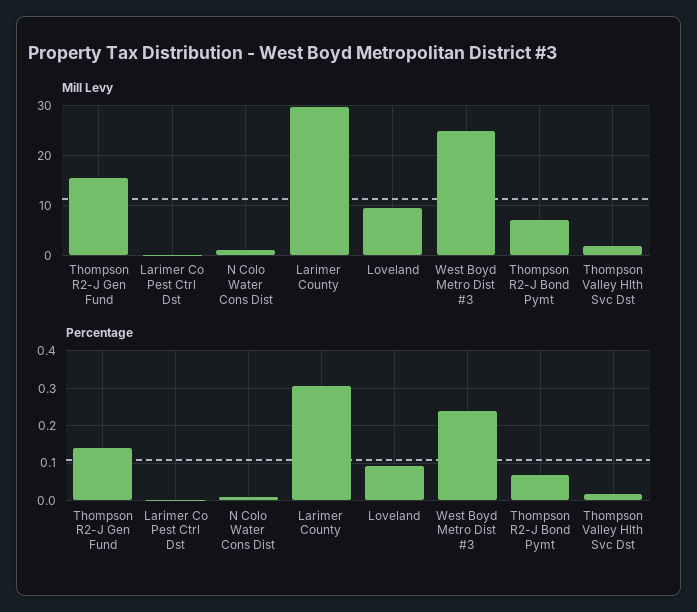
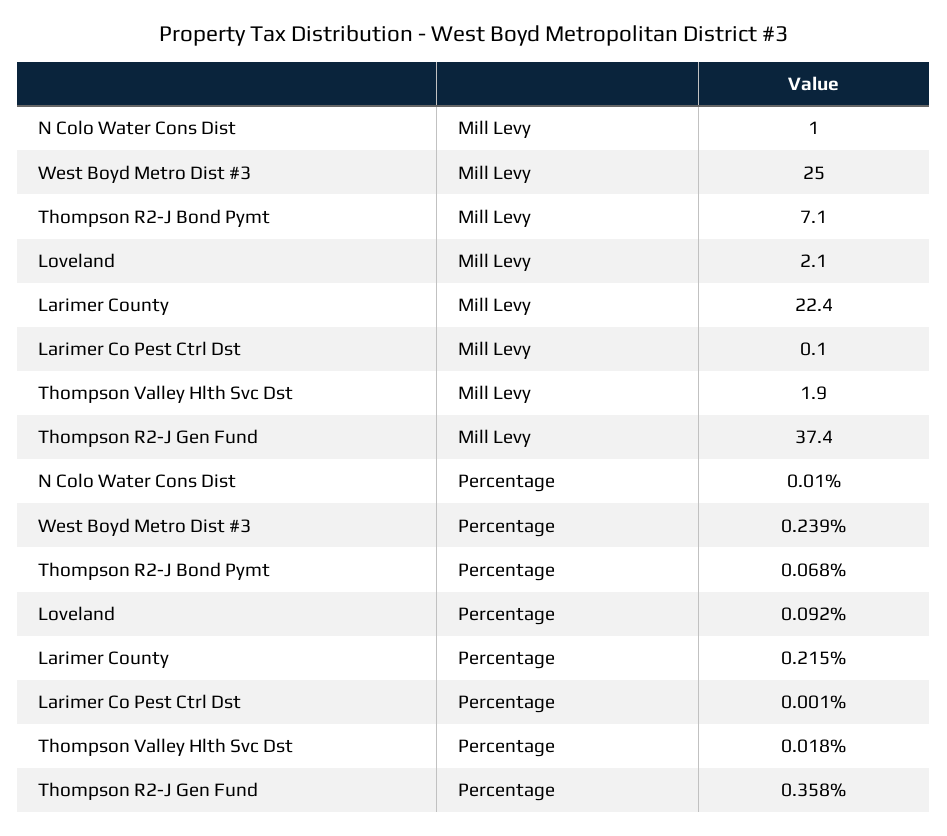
Mill Levy, Thompson R2-J Gen Fund: 16 -> 37.4
Mill Levy, Larimer County: 30 -> 22.4
Mill Levy, Loveland: 10 -> 2.1
Percentage, Thompson R2-J Gen Fund: 0.14 -> 0.358
Percentage, Larimer County: 0.3 -> 0.215

